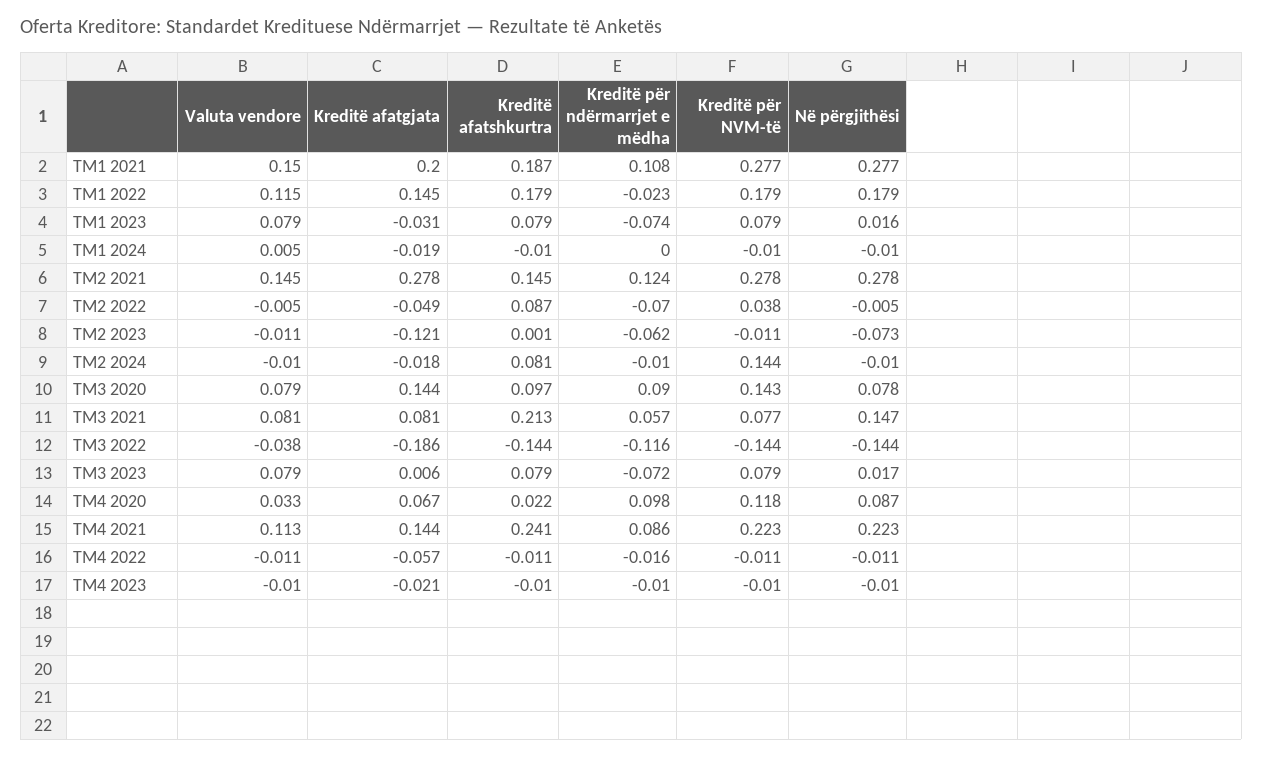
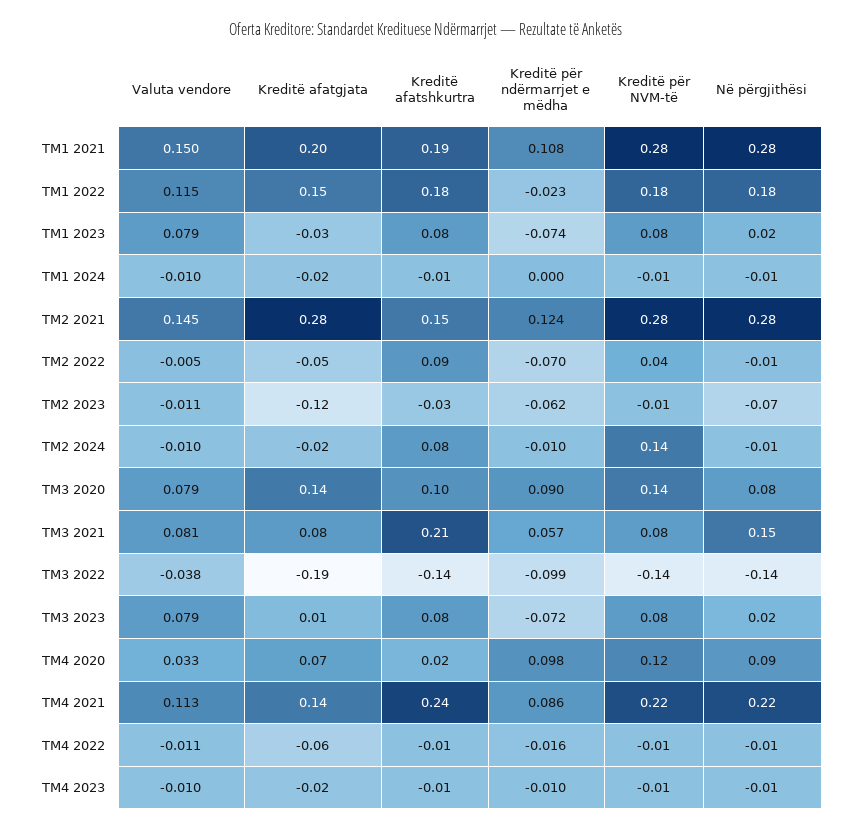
Valuta vendore, TM1 2024: 0.005 -> -0.01
Kreditë afatshkurtra, TM2 2023: 0.001 -> -0.03
Kreditë për ndërmarrjet e mëdha, TM3 2022: -0.116 -> -0.099

